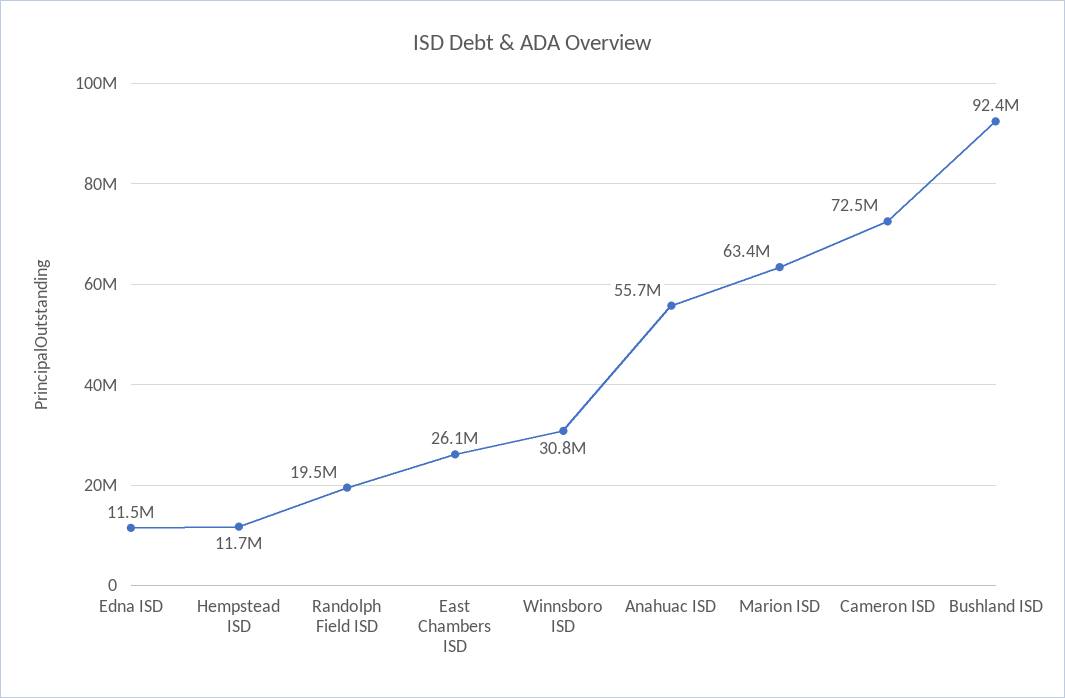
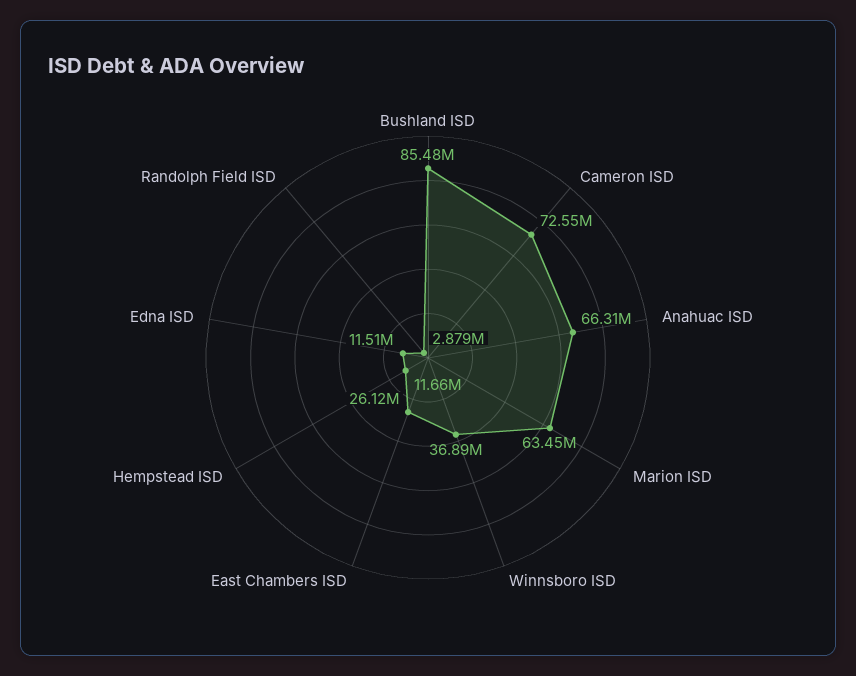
Randolph Field ISD: 19500000 -> 2879000
Winnsboro ISD: 30800000 -> 36890000
Anahuac ISD: 55700000 -> 66310000
Bushland ISD: 92400000 -> 85480000

